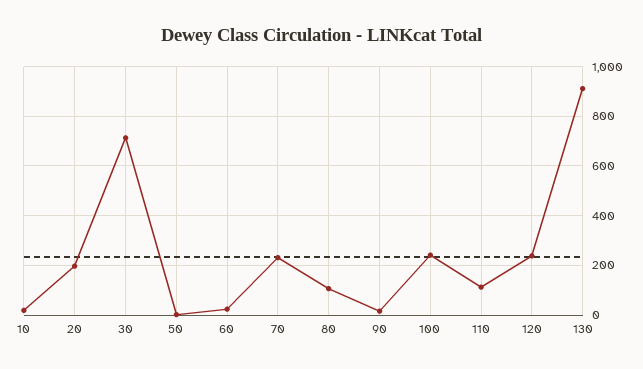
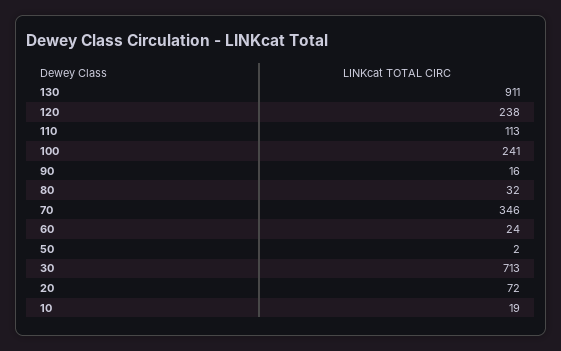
20: 200 -> 72
70: 225 -> 346
80: 100 -> 32

